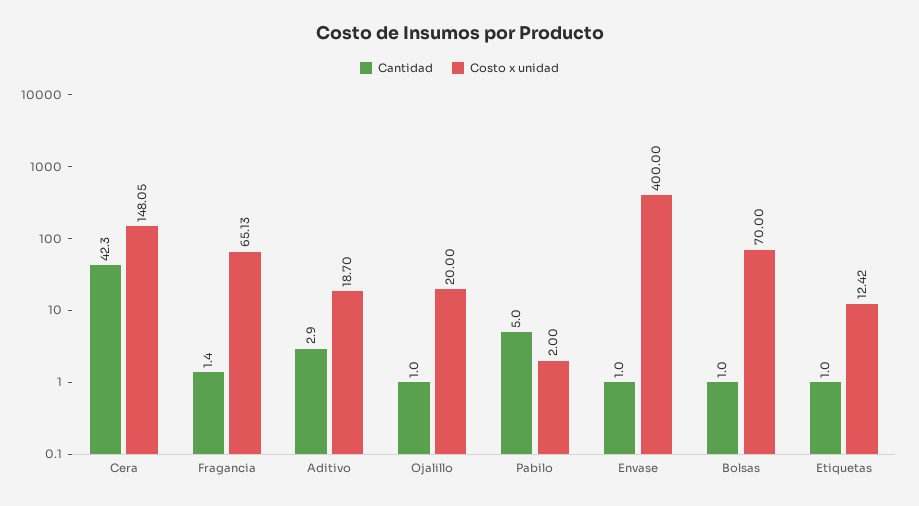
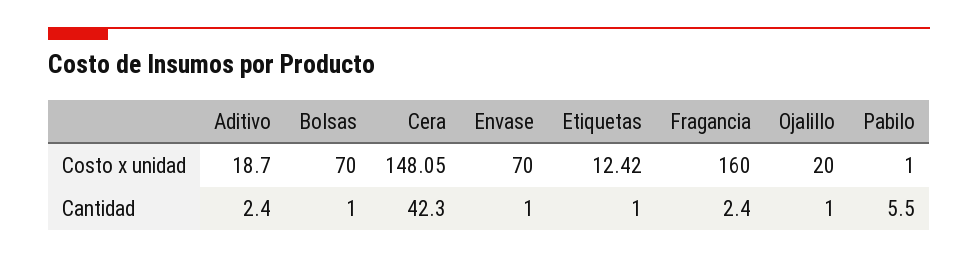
Cantidad, Fragancia: 1.4 -> 2.4
Costo x unidad, Fragancia: 65.13 -> 160
Cantidad, Aditivo: 2.9 -> 2.4
Cantidad, Pabilo: 5 -> 5.5
Costo x unidad, Pabilo: 2 -> 1
Costo x unidad, Envase: 400 -> 70

